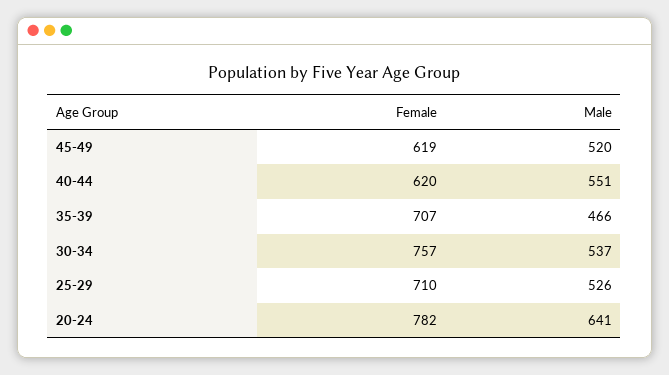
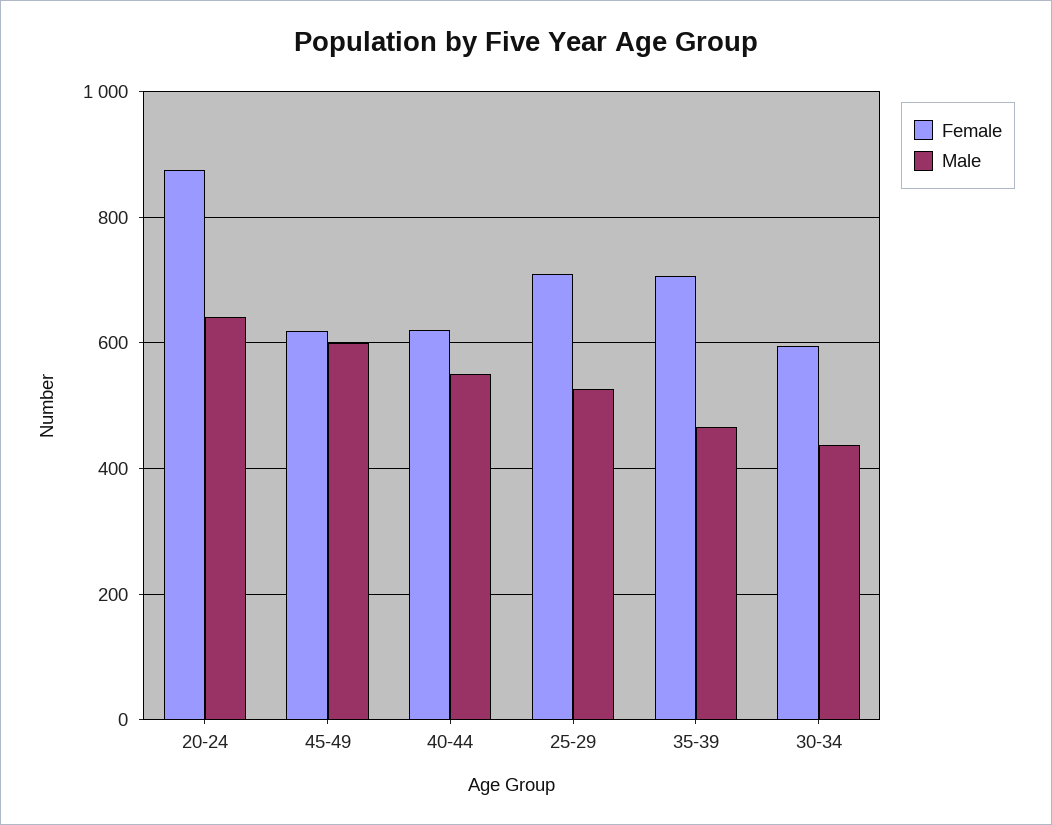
Male, 45-49: 520 -> 600
Female, 30-34: 757 -> 600
Male, 30-34: 537 -> 440
Female, 20-24: 782 -> 880

